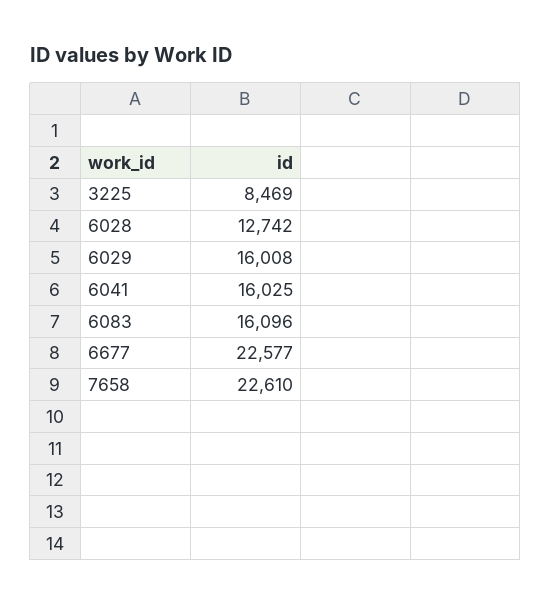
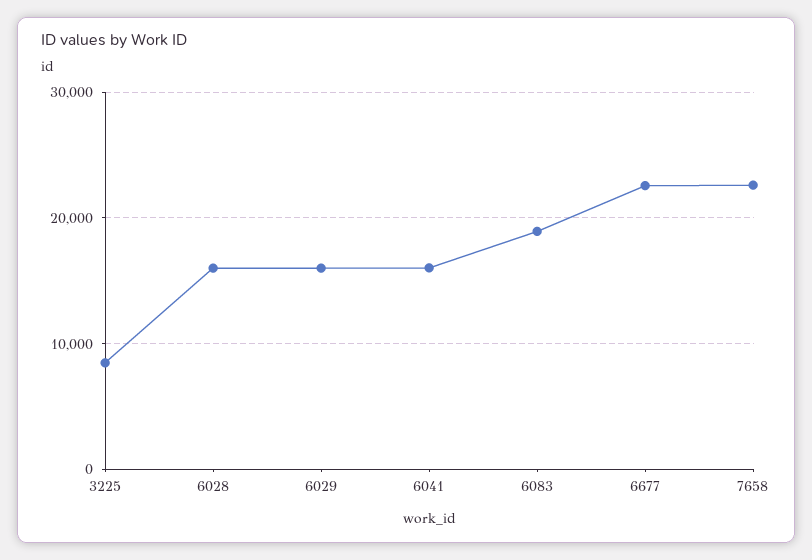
6028: 12742 -> 16000
6083: 16096 -> 19000

